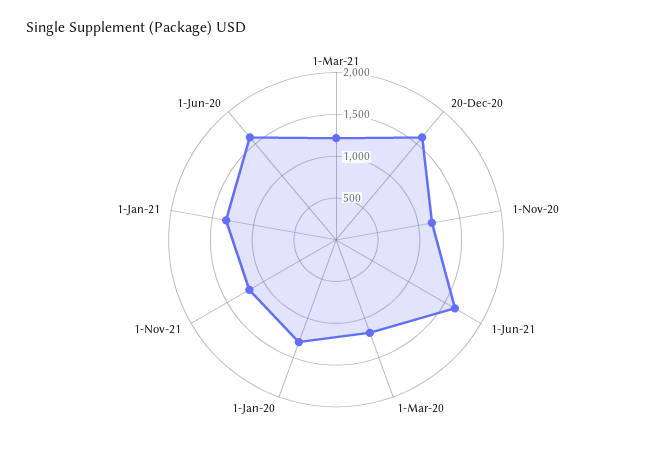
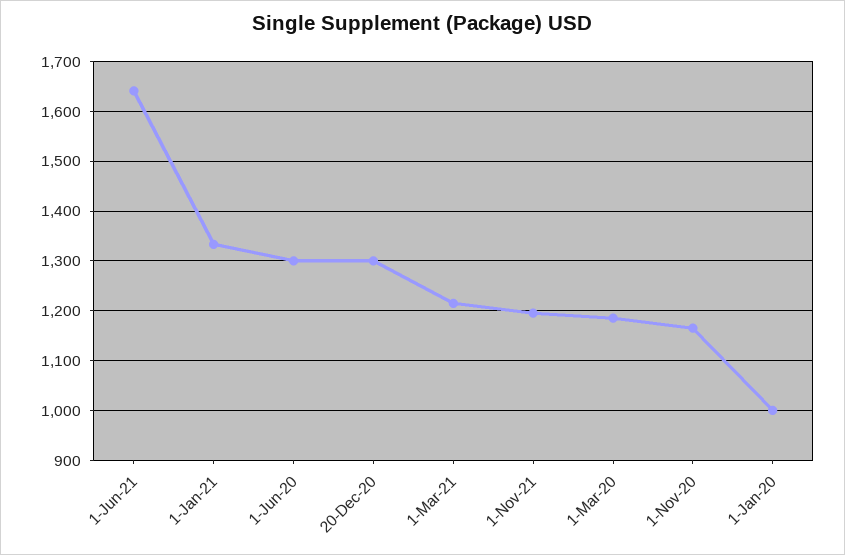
20-Dec-20: 1600 -> 1300
1-Jan-20: 1300 -> 1000
1-Jun-20: 1600 -> 1300

